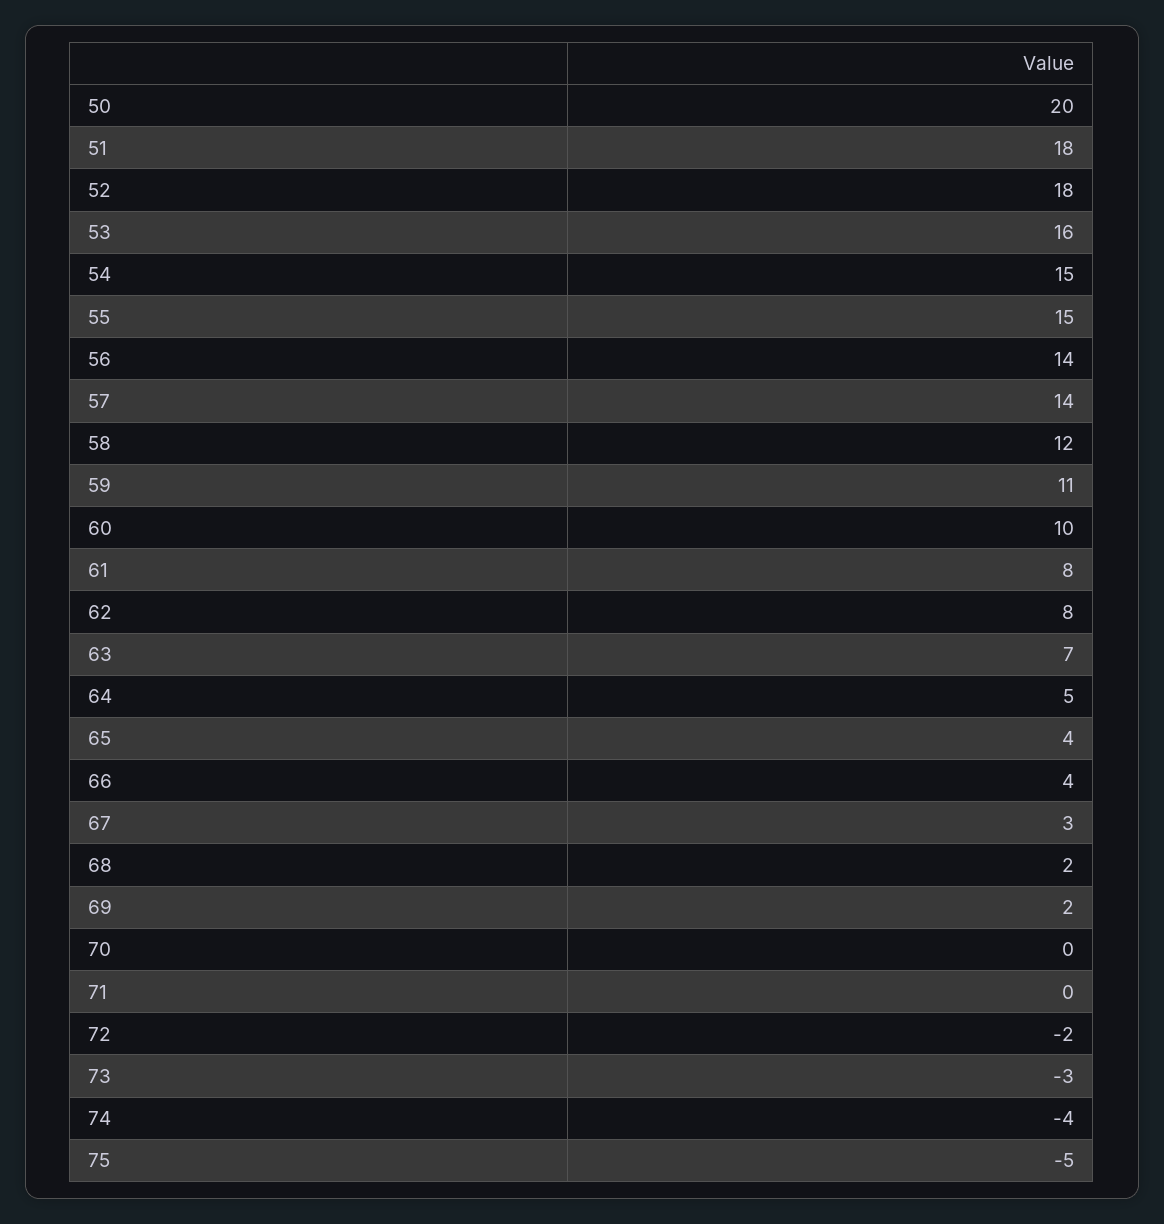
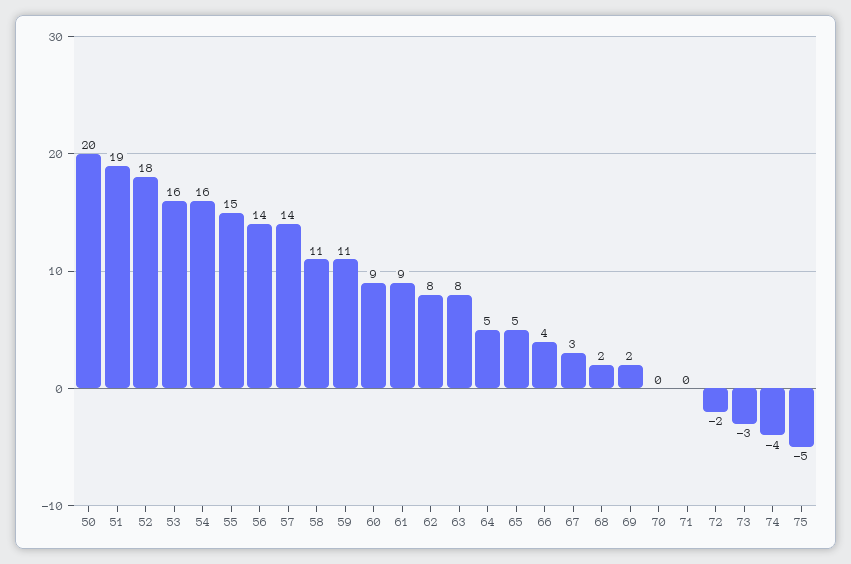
51: 18 -> 19
54: 15 -> 16
58: 12 -> 11
60: 10 -> 9
61: 8 -> 9
63: 7 -> 8
65: 4 -> 5

